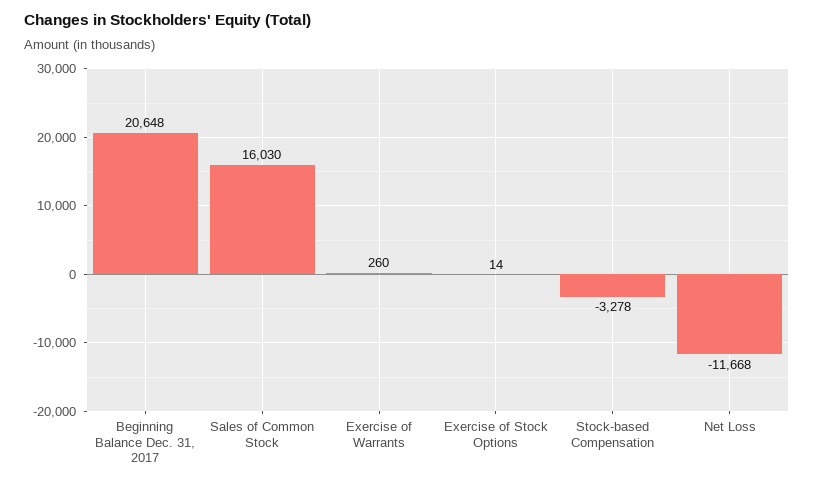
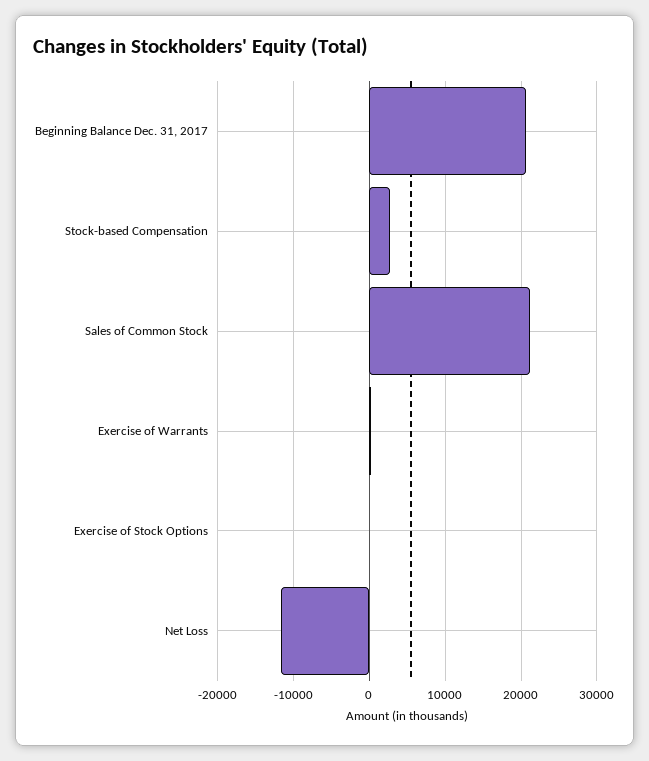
Sales of Common Stock: 16030 -> 21000
Stock-based Compensation: -3278 -> 3000

